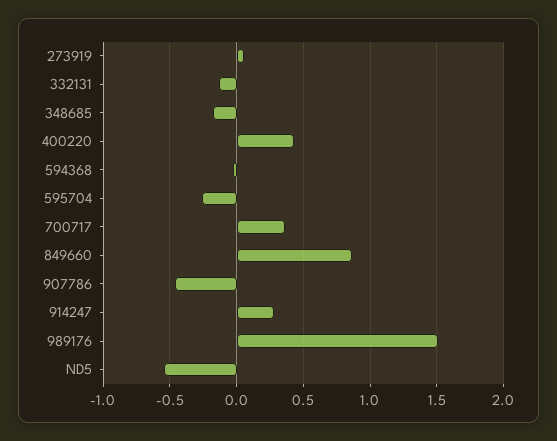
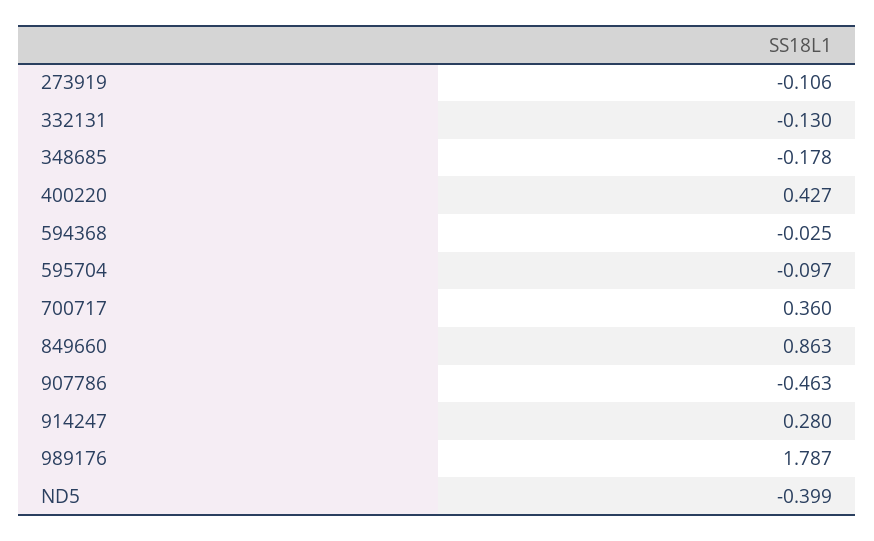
273919: 0.05 -> -0.106
595704: -0.25 -> -0.097
989176: 1.5 -> 1.787
ND5: -0.55 -> -0.399

